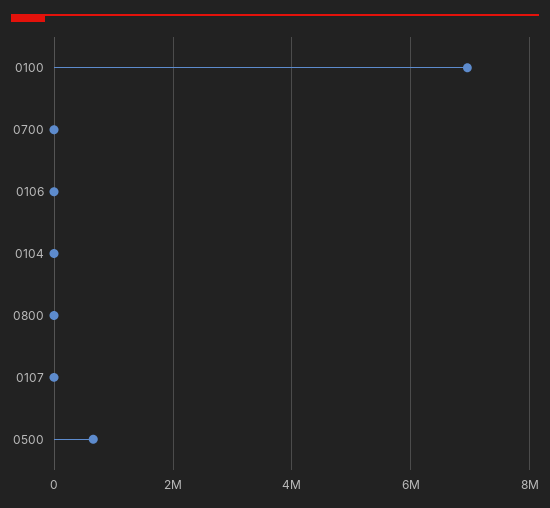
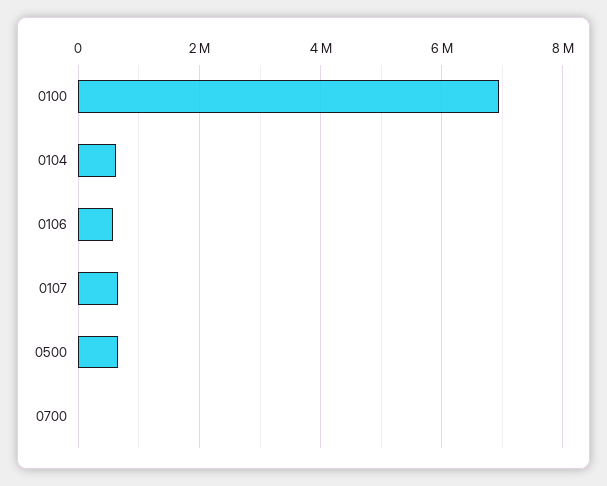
0106: 0 -> 600000
0104: 0 -> 600000
0800: 0 -> none
0107: 0 -> 600000

